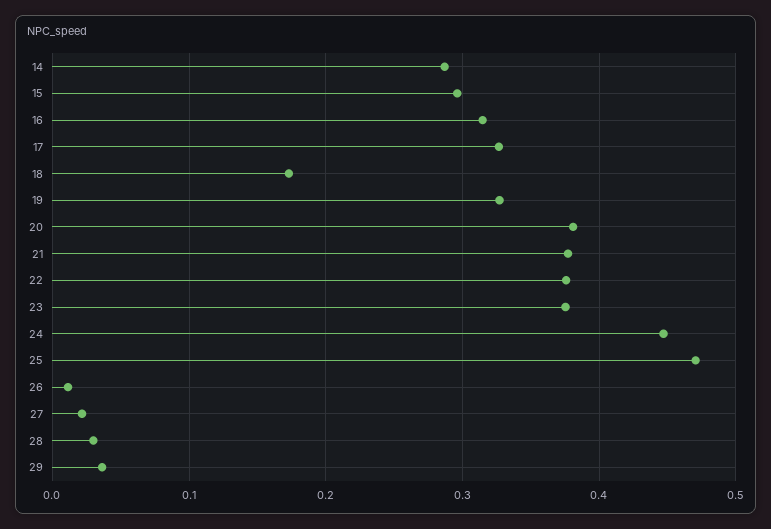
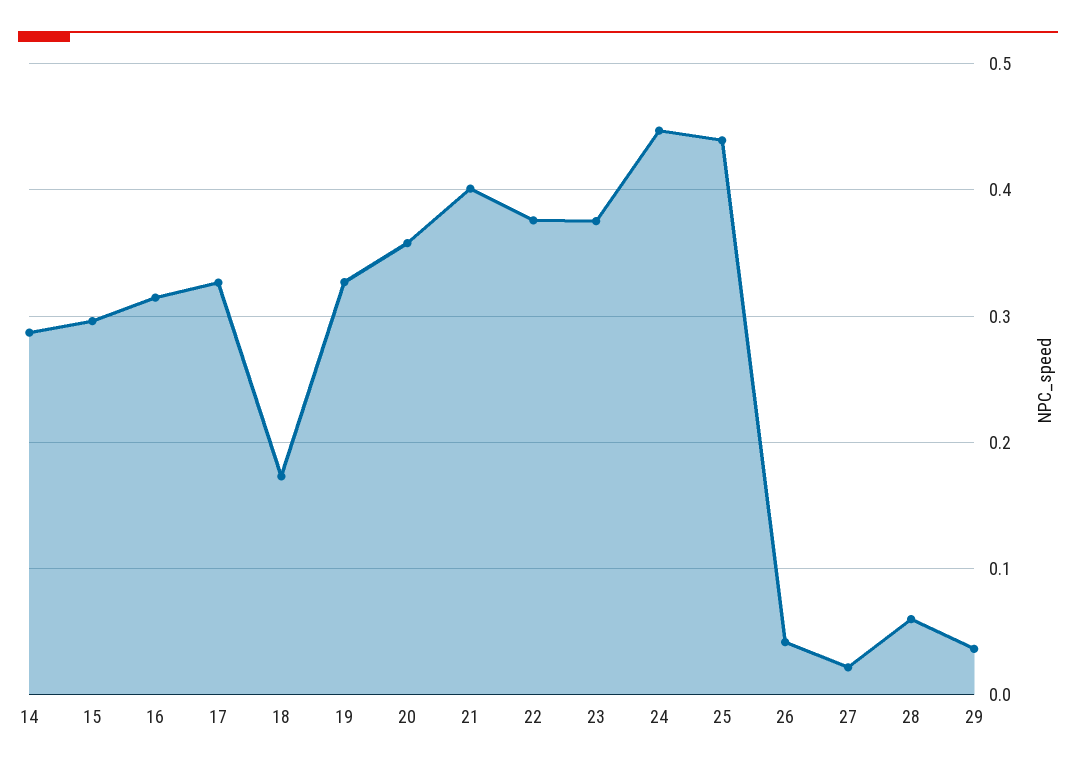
20: 0.38 -> 0.36
21: 0.38 -> 0.4
25: 0.47 -> 0.44
26: 0.01 -> 0.04
28: 0.03 -> 0.06

